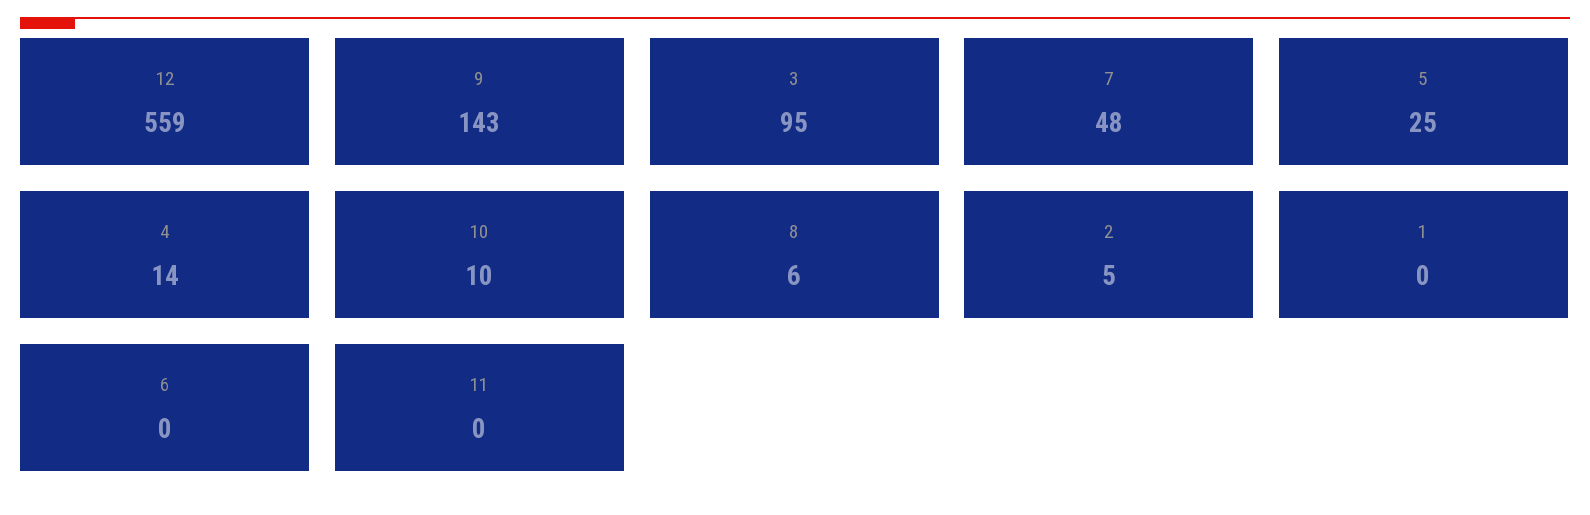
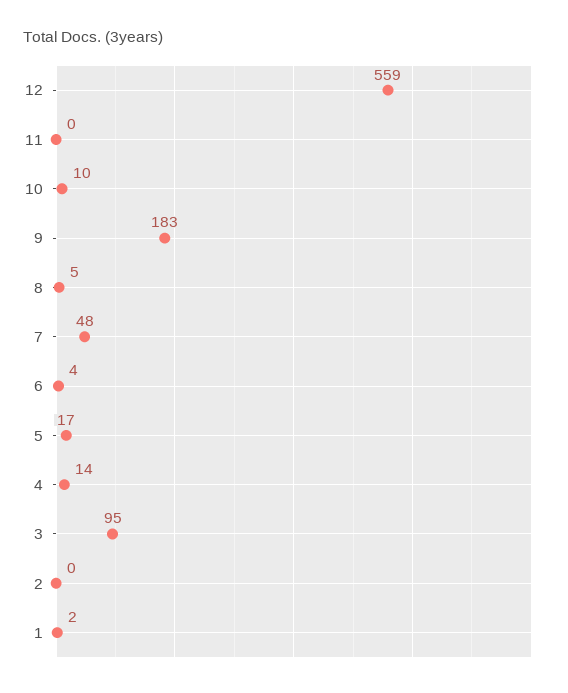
9: 143 -> 183
5: 25 -> 17
8: 6 -> 5
2: 5 -> 0
1: 0 -> 2
6: 0 -> 4

